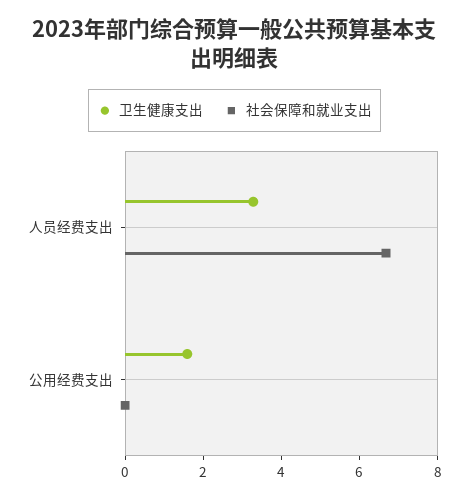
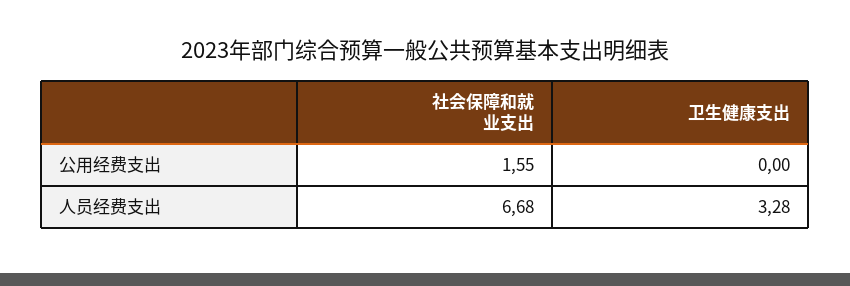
卫生健康支出, 公用经费支出: 1.5 -> 0
社会保障和就业支出, 公用经费支出: 0 -> 1.55

